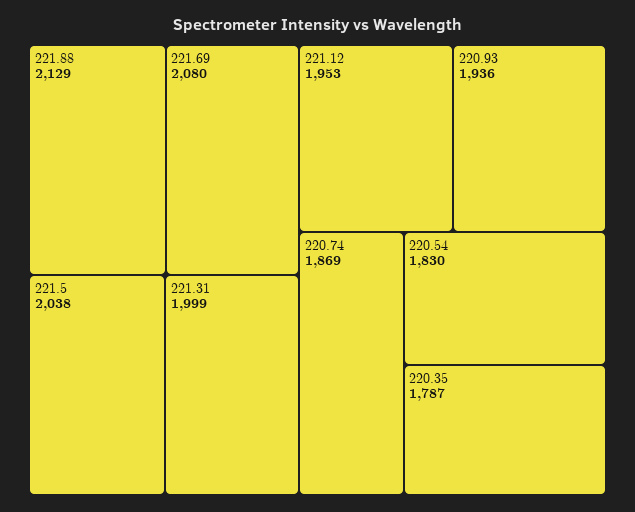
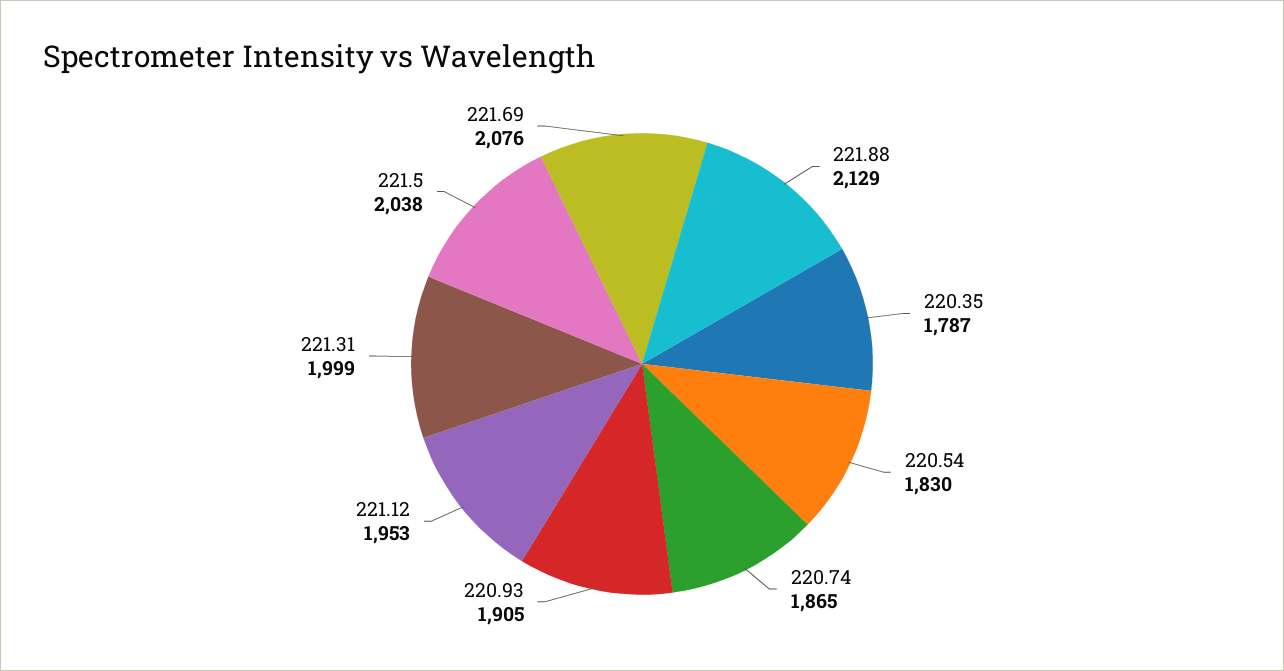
221.69: 2080 -> 2076
220.93: 1936 -> 1905
220.74: 1869 -> 1865

